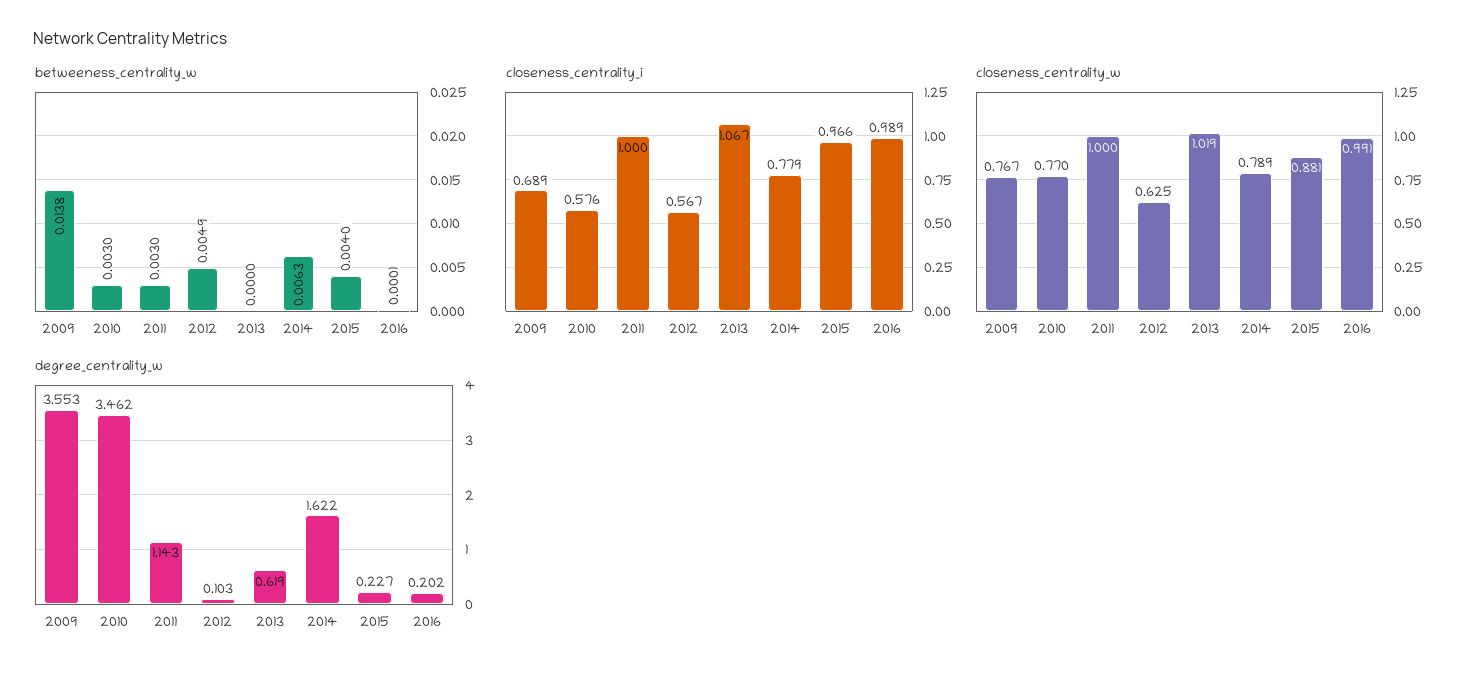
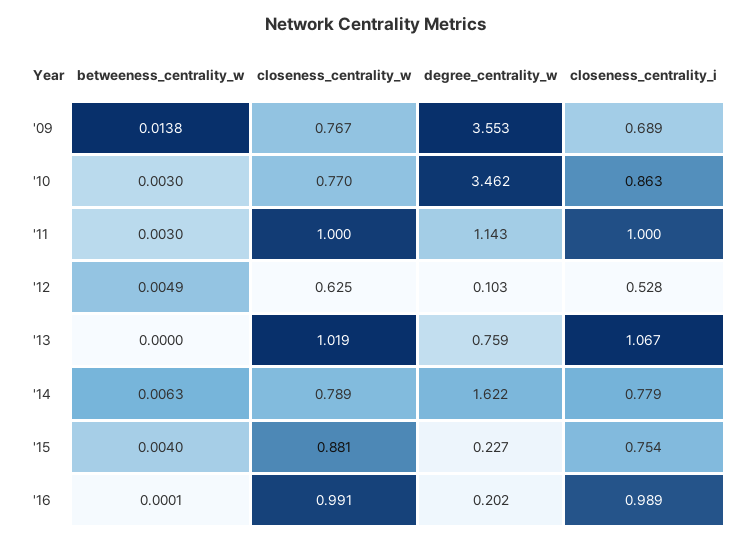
closeness_centrality_i, 2010: 0.576 -> 0.863
closeness_centrality_i, 2012: 0.567 -> 0.528
closeness_centrality_i, 2015: 0.966 -> 0.754
degree_centrality_w, 2013: 0.619 -> 0.759

